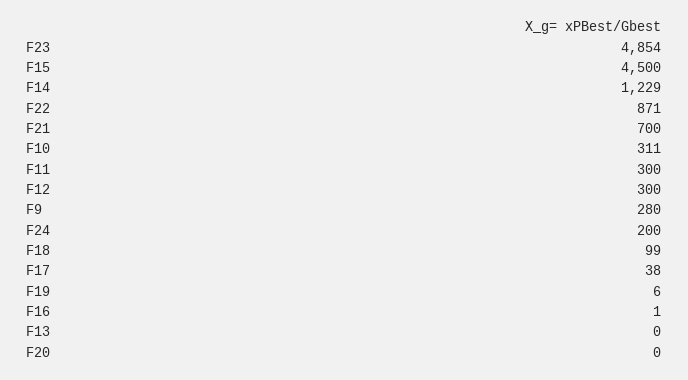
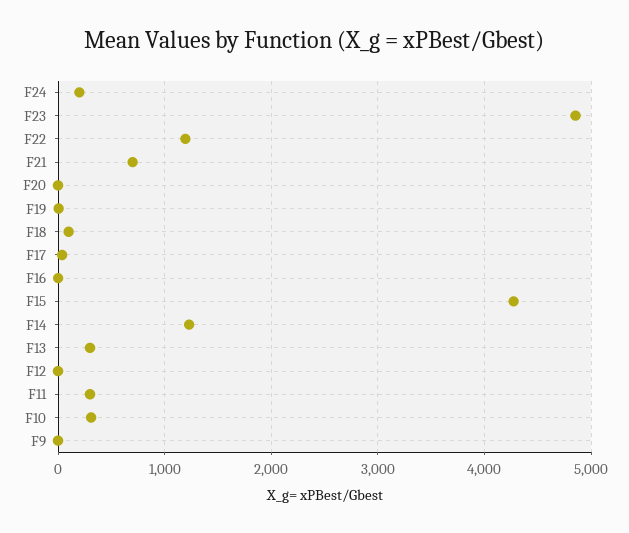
F15: 4500 -> 4300
F22: 871 -> 1200
F12: 300 -> 0
F9: 280 -> 0
F13: 0 -> 300

